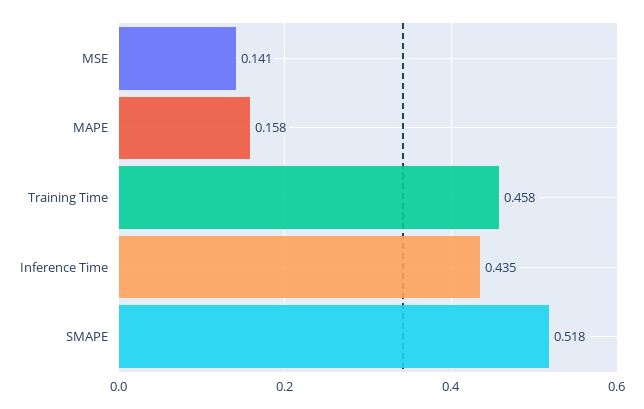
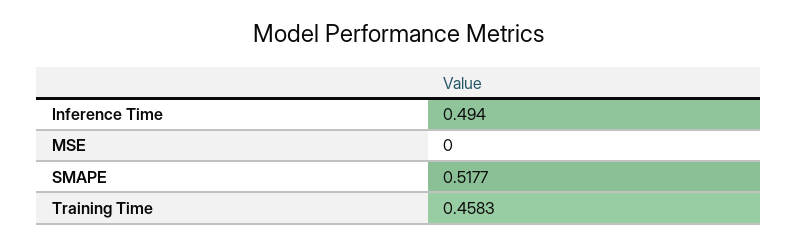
MSE: 0.141 -> 0
MAPE: 0.158 -> none
Inference Time: 0.435 -> 0.494

